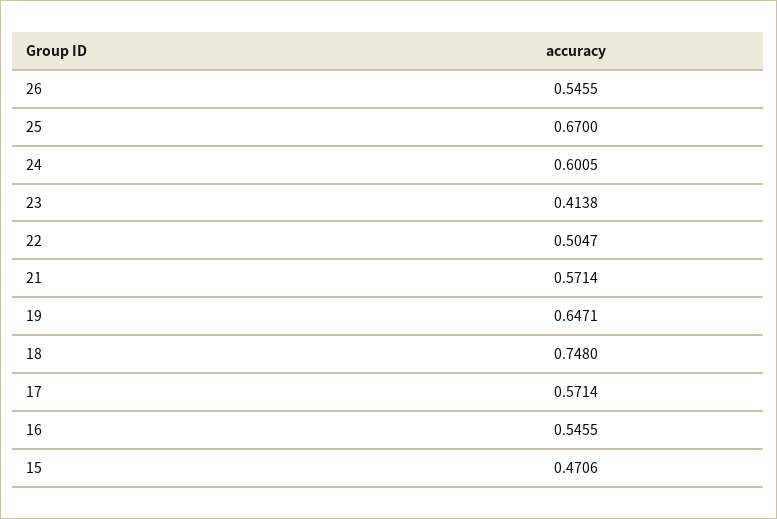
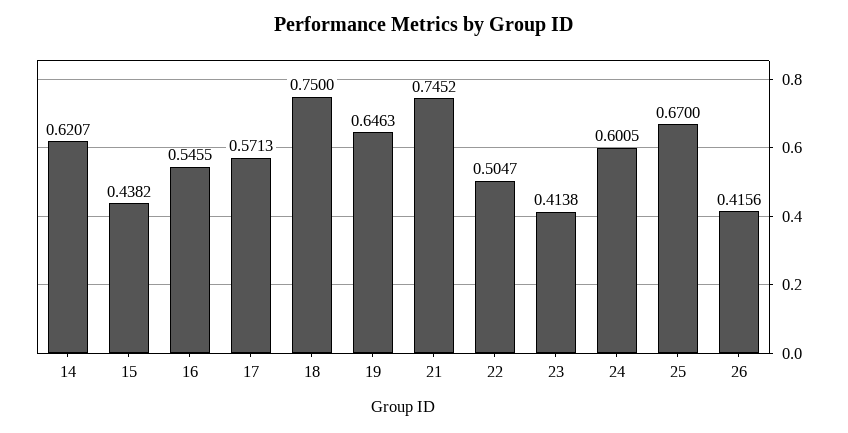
26: 0.5455 -> 0.4156
21: 0.5714 -> 0.7452
19: 0.6471 -> 0.6463
18: 0.748 -> 0.75
17: 0.5714 -> 0.5713
15: 0.4706 -> 0.4382
14: none -> 0.6207

